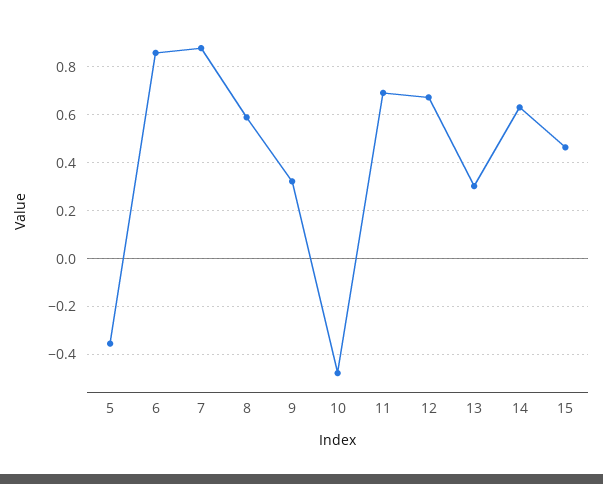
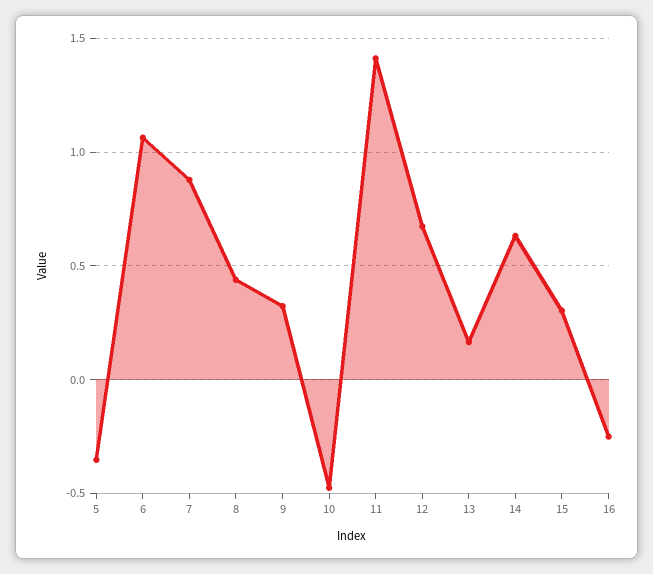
6: 0.85 -> 1.05
8: 0.6 -> 0.45
11: 0.7 -> 1.4
13: 0.3 -> 0.15
15: 0.45 -> 0.3
16: none -> -0.25

